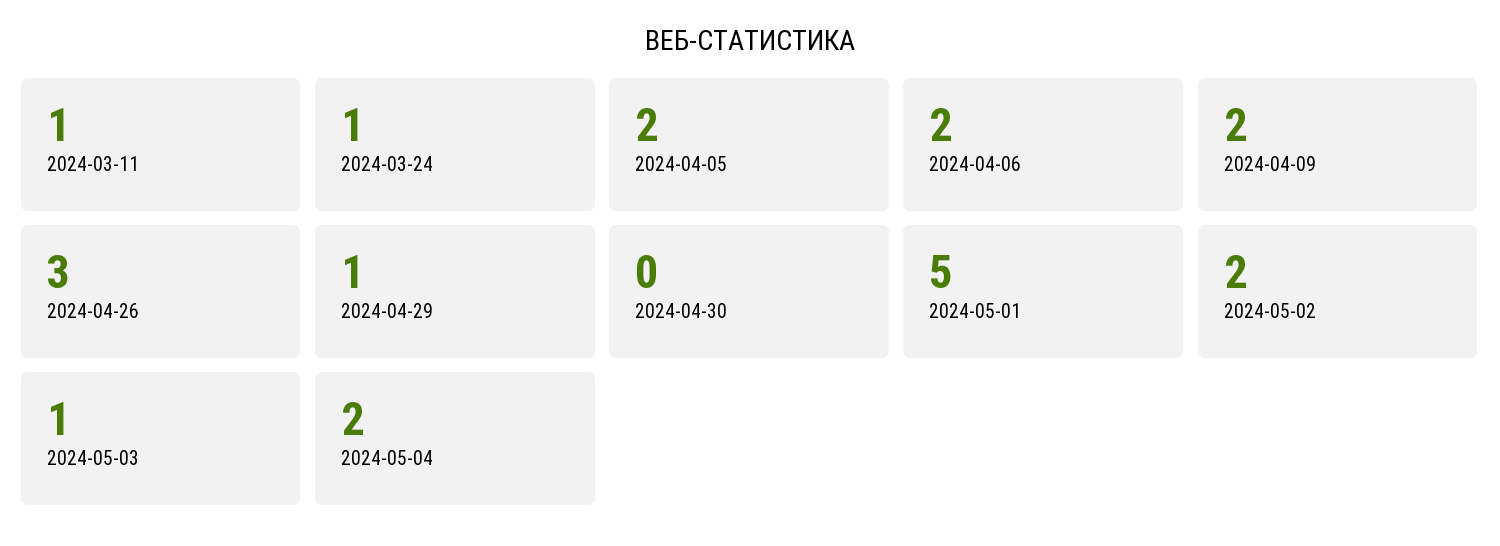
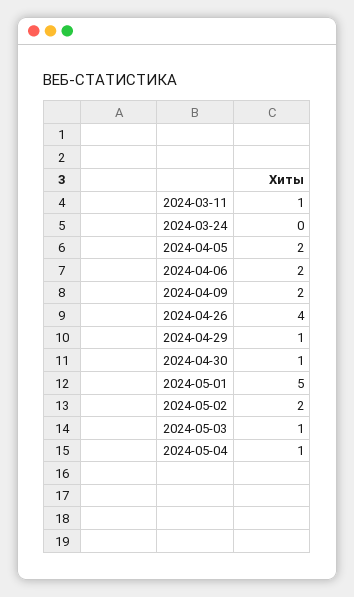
2024-03-24: 1 -> 0
2024-04-26: 3 -> 4
2024-04-30: 0 -> 1
2024-05-04: 2 -> 1

